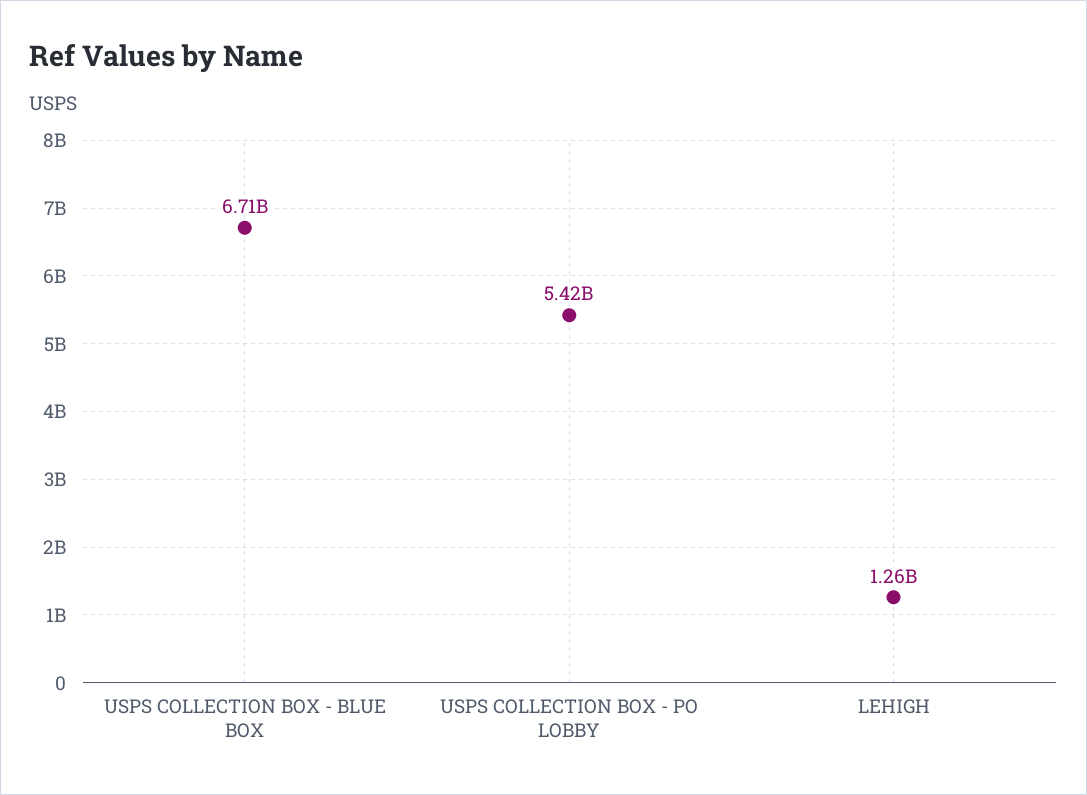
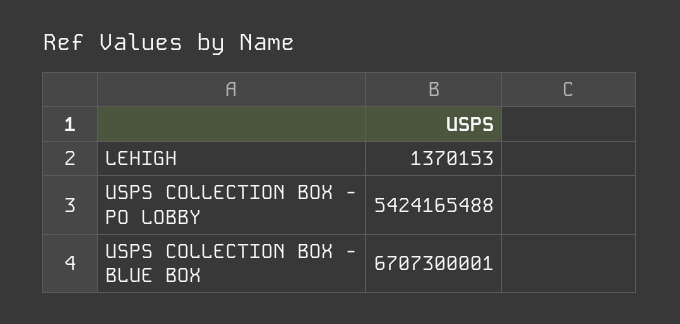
LEHIGH: 1260000000 -> 1370153

